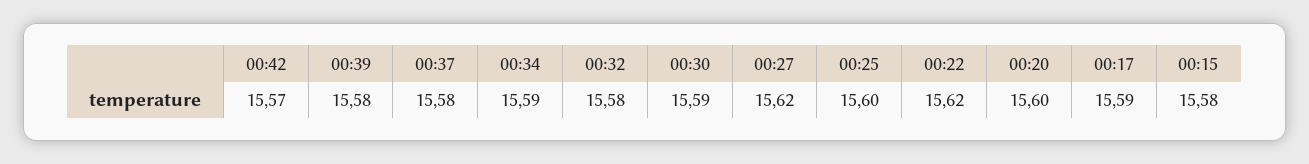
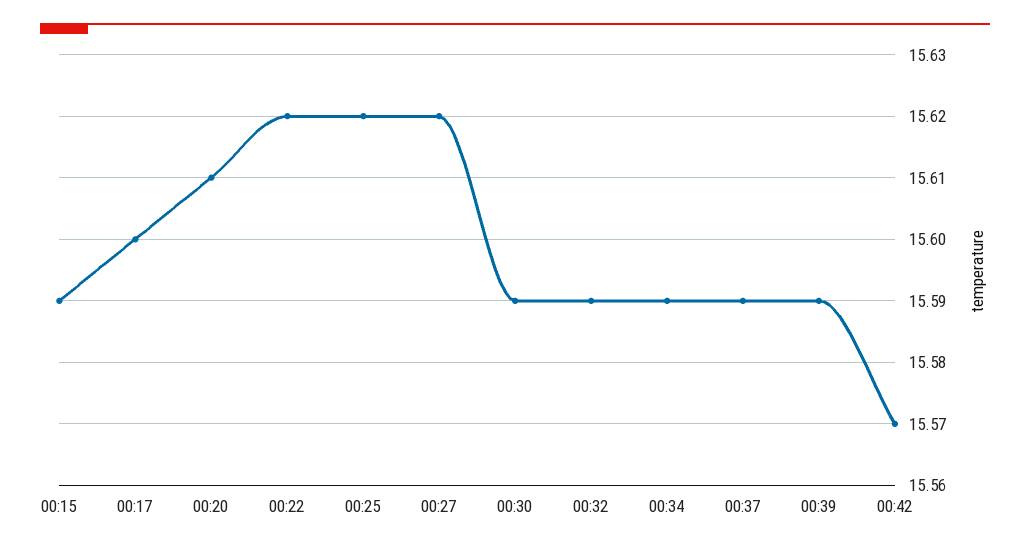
00:39: 15.58 -> 15.59
00:37: 15.58 -> 15.59
00:32: 15.58 -> 15.59
00:25: 15.6 -> 15.62
00:20: 15.6 -> 15.61
00:17: 15.59 -> 15.6
00:15: 15.58 -> 15.59

